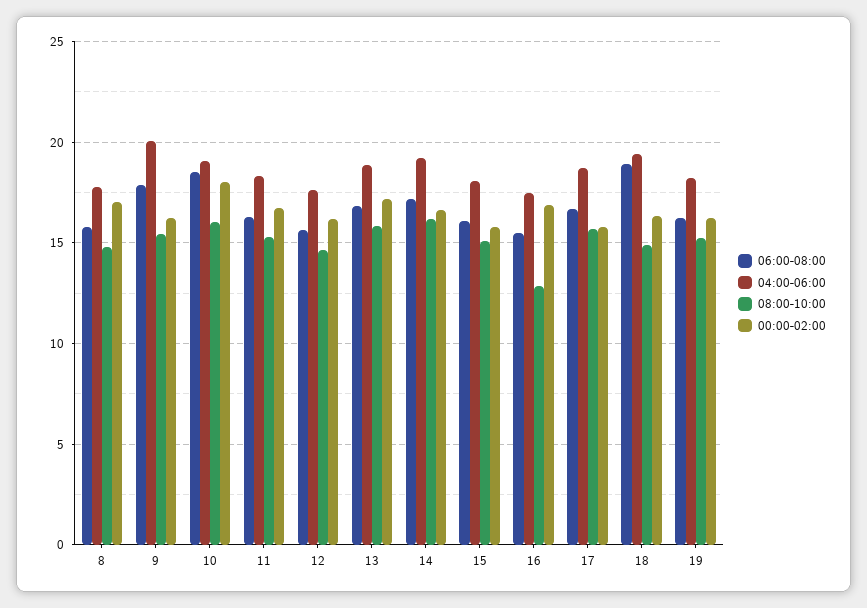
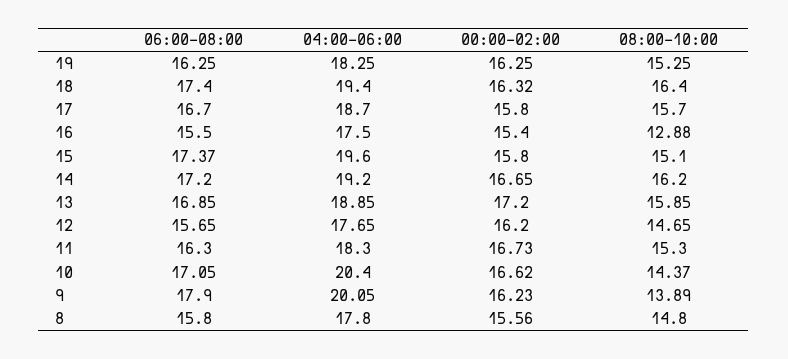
00:00-02:00, 8: 17 -> 15.56
08:00-10:00, 9: 15.5 -> 13.89
06:00-08:00, 10: 18.5 -> 17.05
04:00-06:00, 10: 19 -> 20.4
08:00-10:00, 10: 16 -> 14.37
00:00-02:00, 10: 18 -> 16.62
06:00-08:00, 15: 16 -> 17.37
04:00-06:00, 15: 18 -> 19.6
00:00-02:00, 16: 17 -> 15.4
06:00-08:00, 18: 19 -> 17.4
08:00-10:00, 18: 15 -> 16.4

